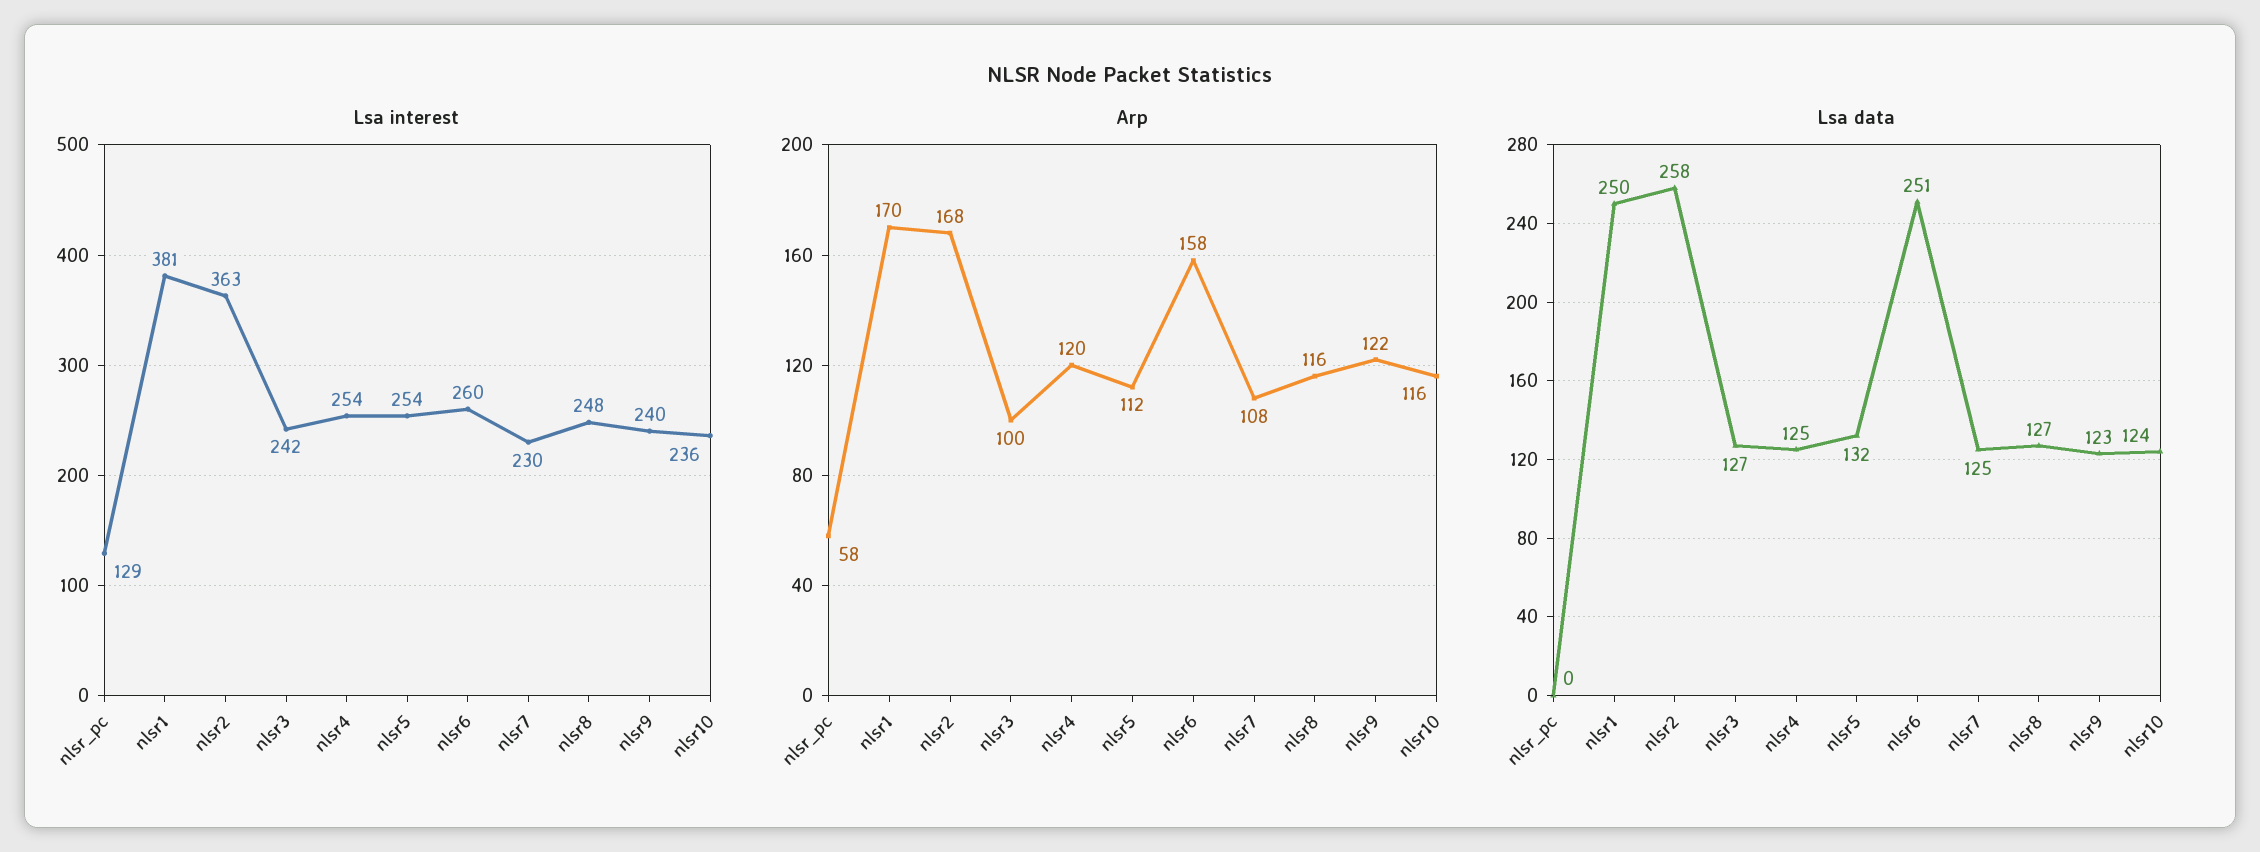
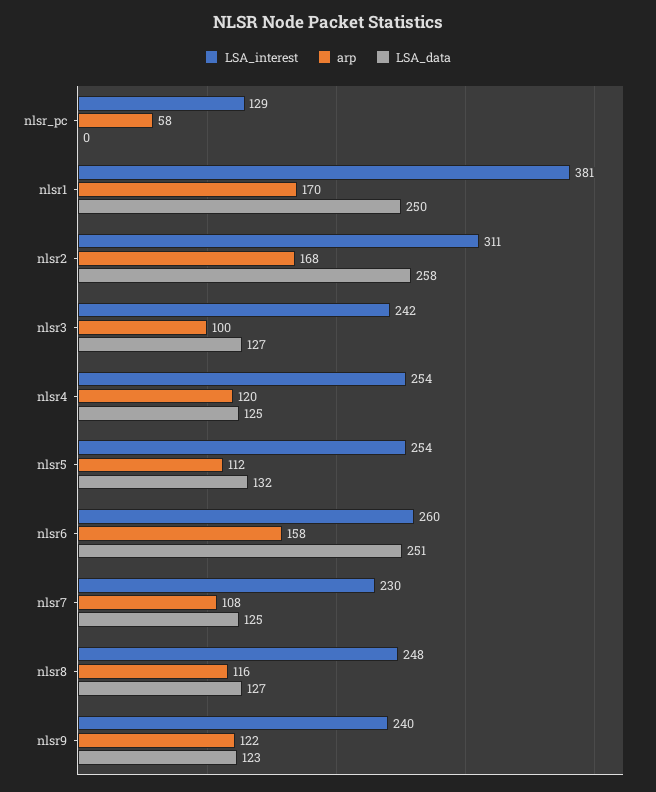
Lsa interest, nlsr2: 363 -> 311
Lsa interest, nlsr10: 236 -> none
Arp, nlsr10: 116 -> none
Lsa data, nlsr10: 124 -> none

